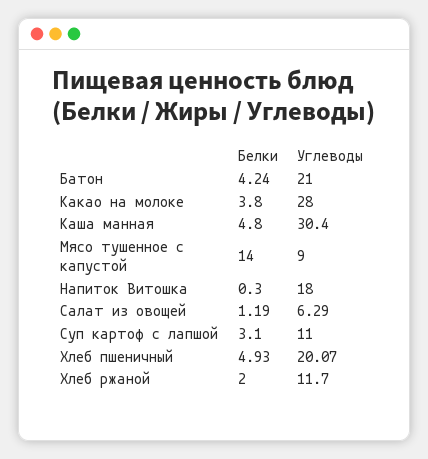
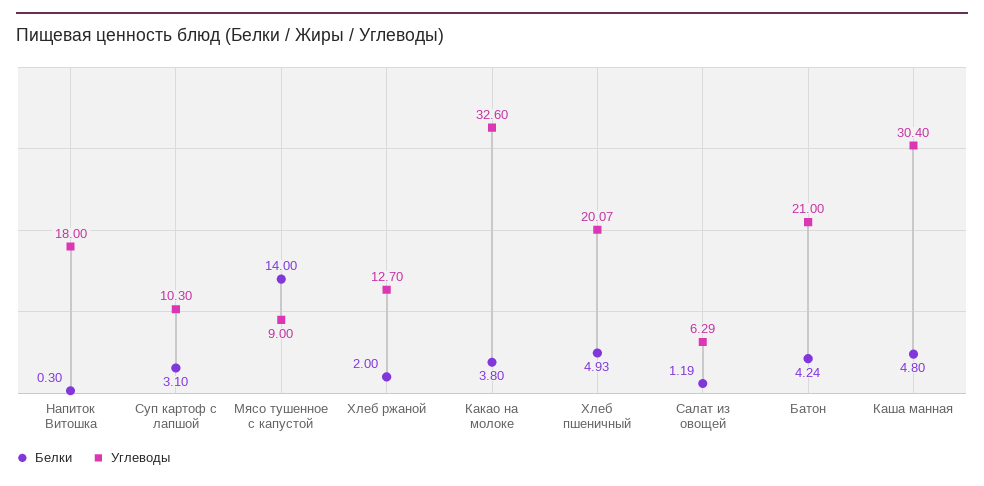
Углеводы, Какао на молоке: 28 -> 32.6
Углеводы, Суп картоф с лапшой: 11 -> 10.3
Углеводы, Хлеб ржаной: 11.7 -> 12.7

